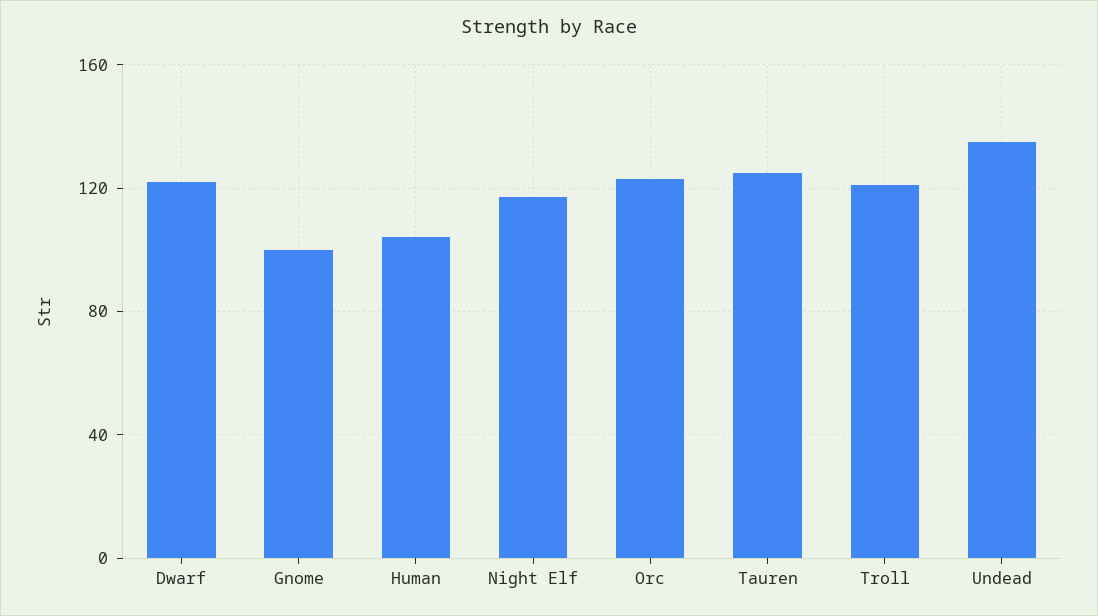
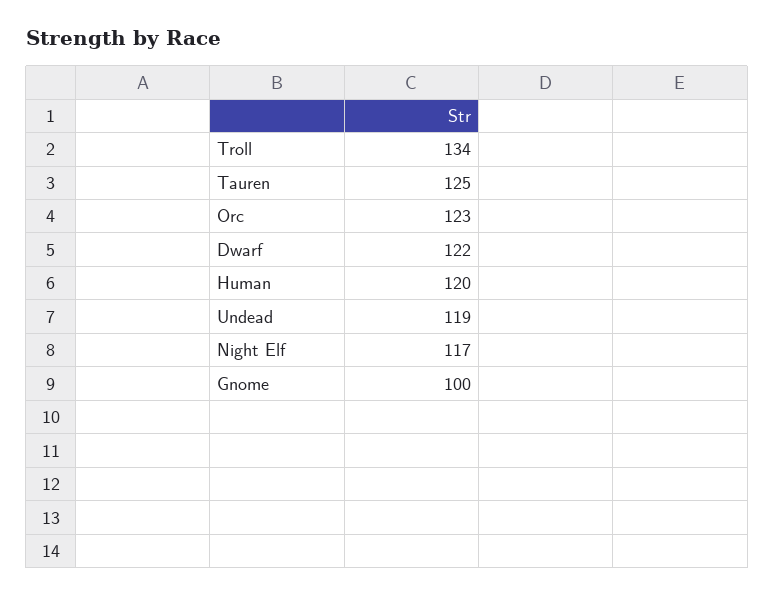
Human: 105 -> 120
Troll: 120 -> 134
Undead: 135 -> 119

